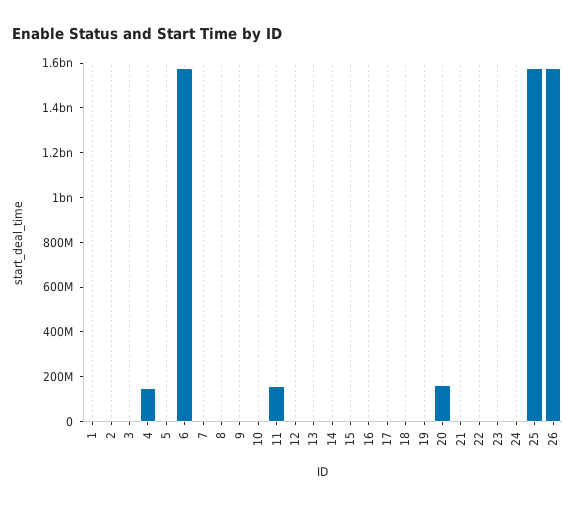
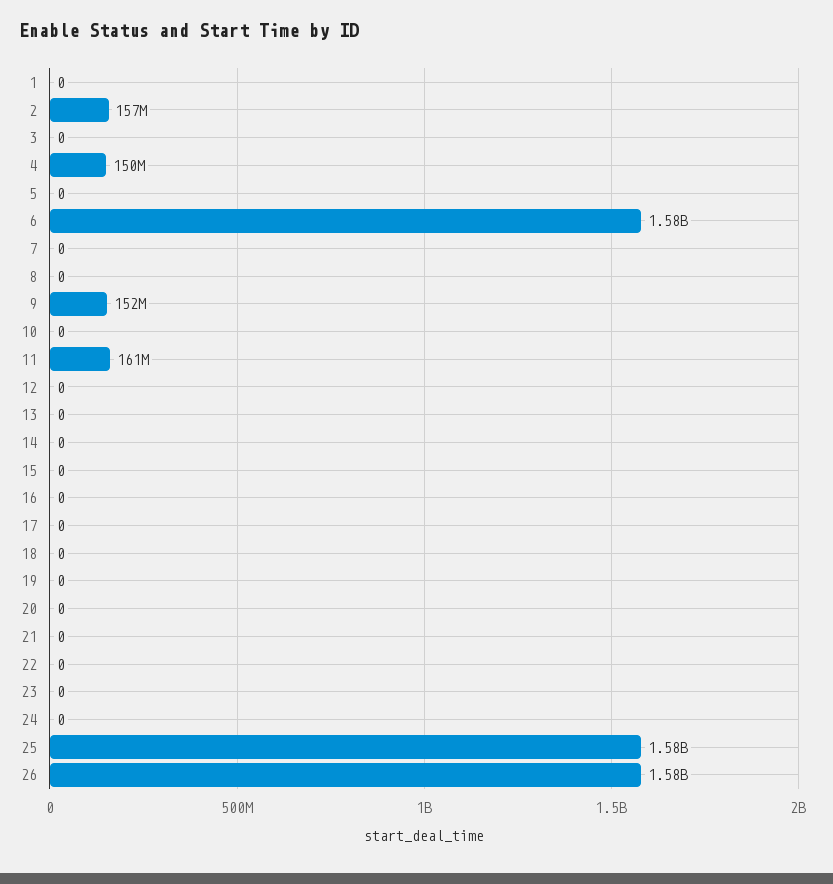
2: 0 -> 157000000
9: 0 -> 152000000
20: 150000000 -> 0

